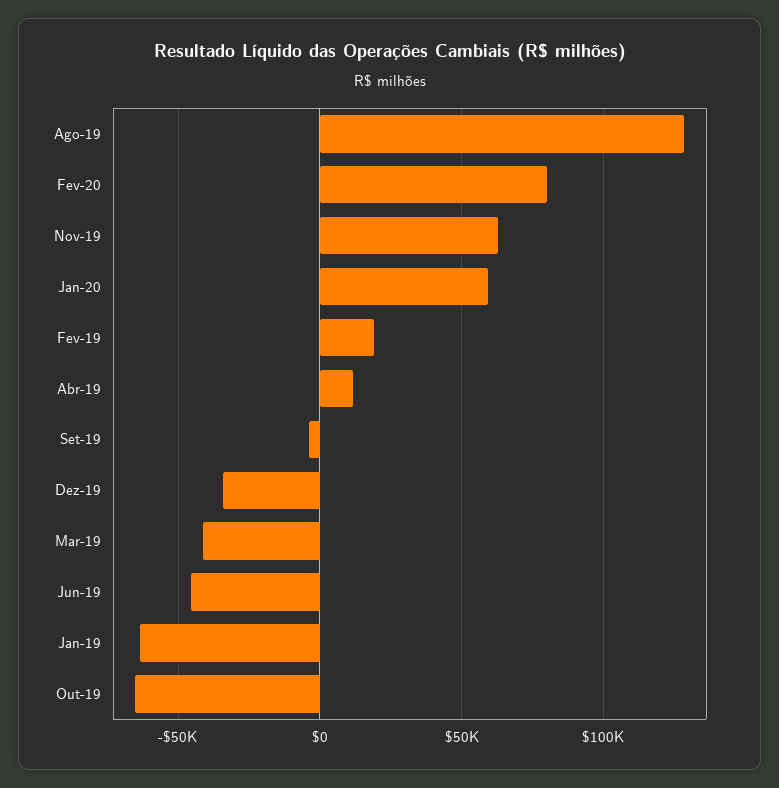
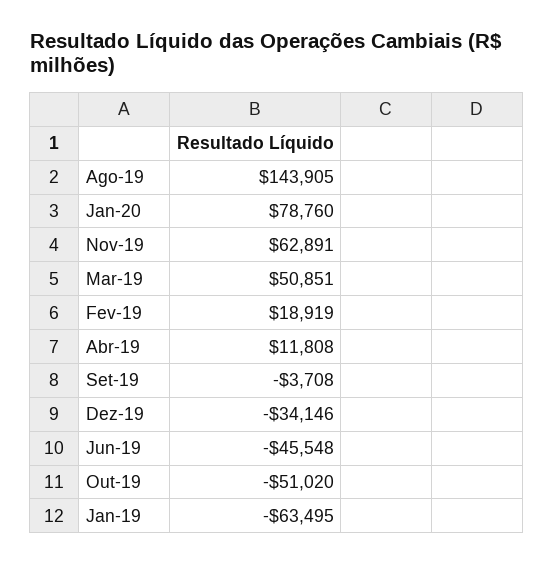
Ago-19: 130000 -> 143905
Fev-20: 80000 -> none
Jan-20: 60000 -> 78760
Mar-19: -40000 -> 50851
Out-19: -65000 -> -51020

